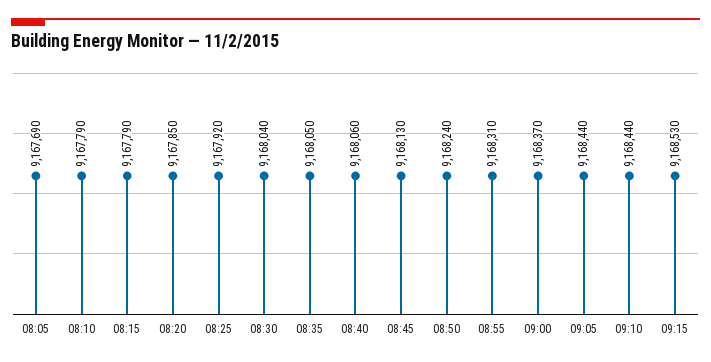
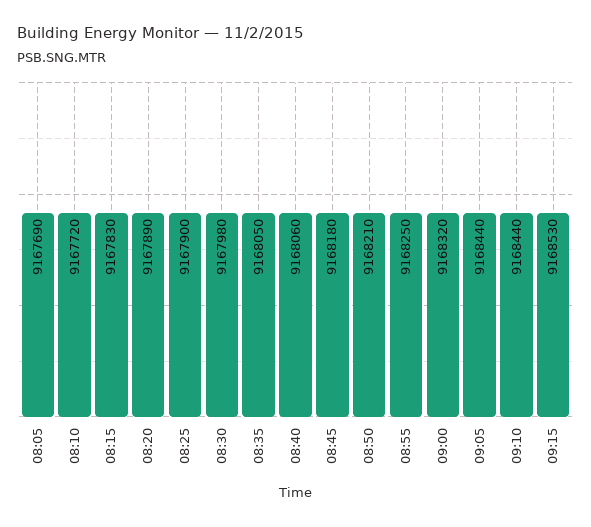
08:10: 9167790 -> 9167720
08:15: 9167790 -> 9167830
08:20: 9167850 -> 9167890
08:25: 9167920 -> 9167900
08:30: 9168040 -> 9167980
08:45: 9168130 -> 9168180
08:50: 9168240 -> 9168210
08:55: 9168310 -> 9168250
09:00: 9168370 -> 9168320

